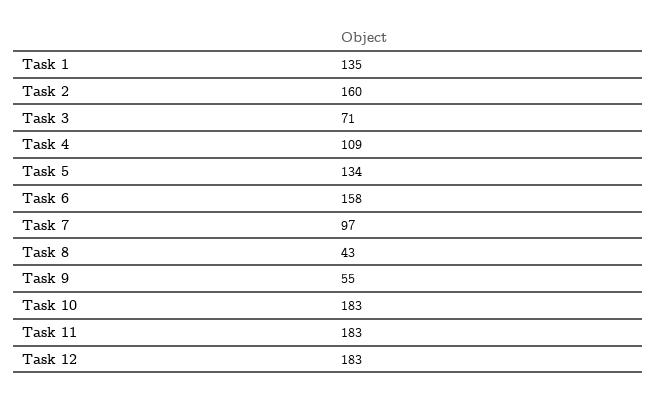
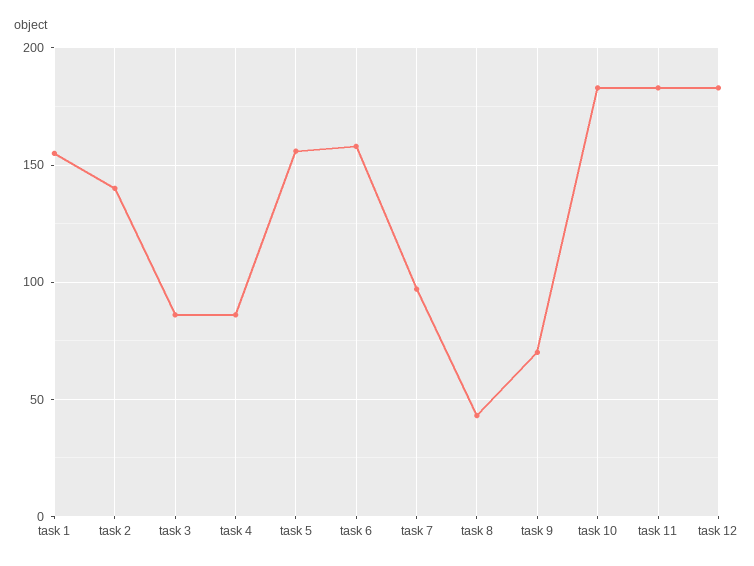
Task 1: 135 -> 155
Task 2: 160 -> 140
Task 3: 71 -> 85
Task 4: 109 -> 85
Task 5: 134 -> 155
Task 9: 55 -> 70

